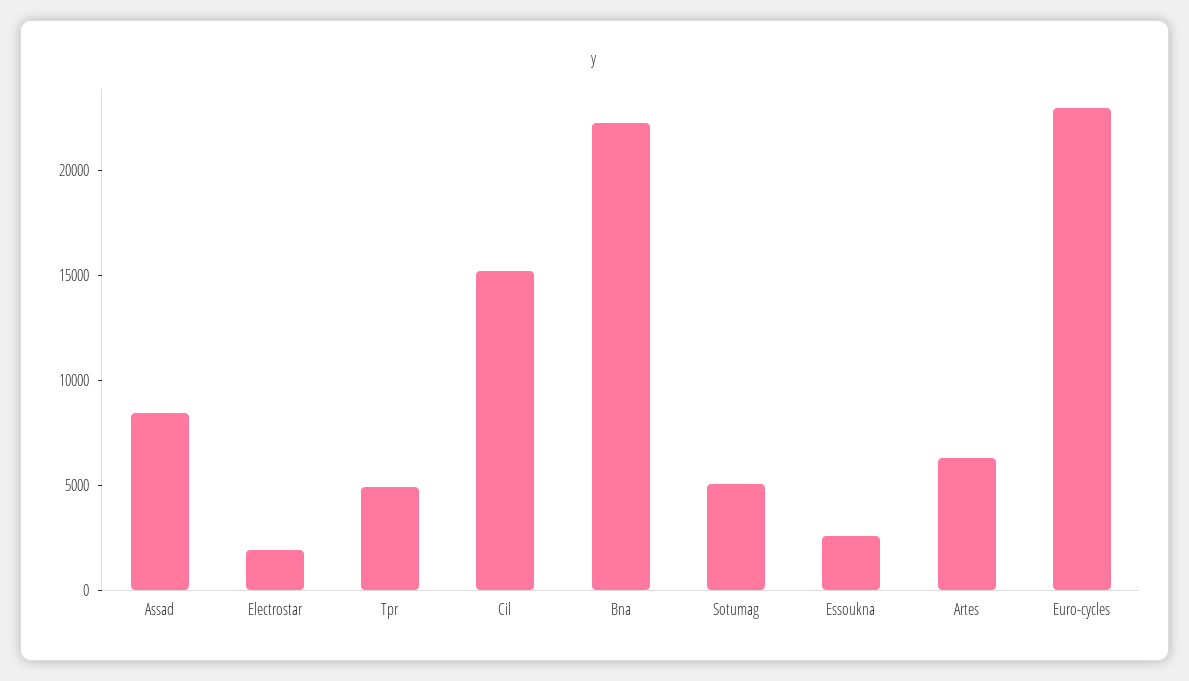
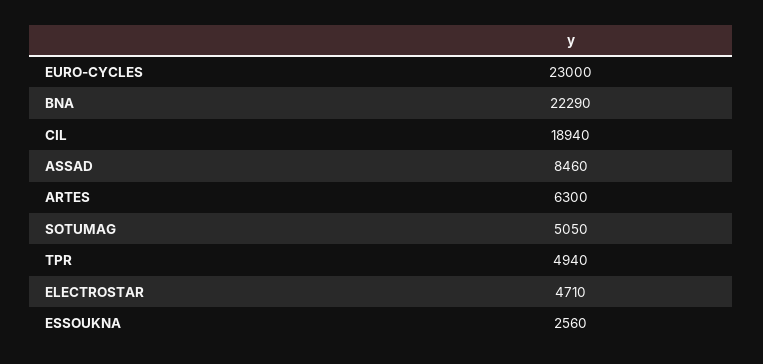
Electrostar: 2000 -> 4710
Cil: 15000 -> 18940

